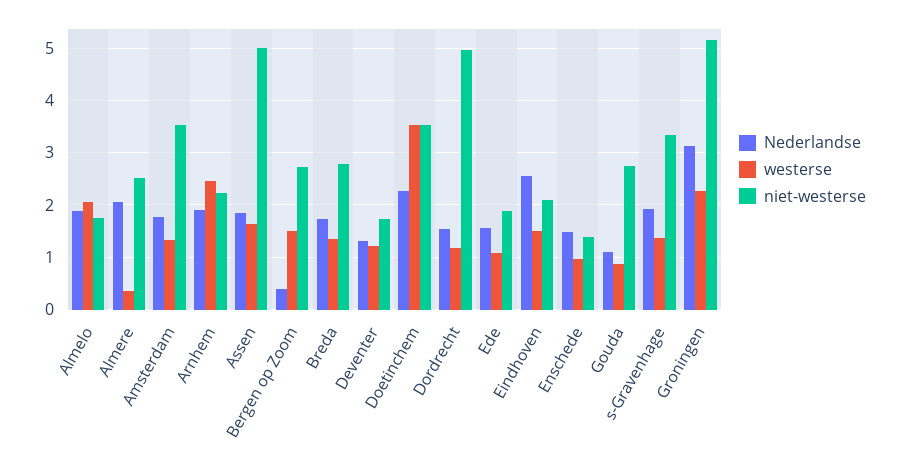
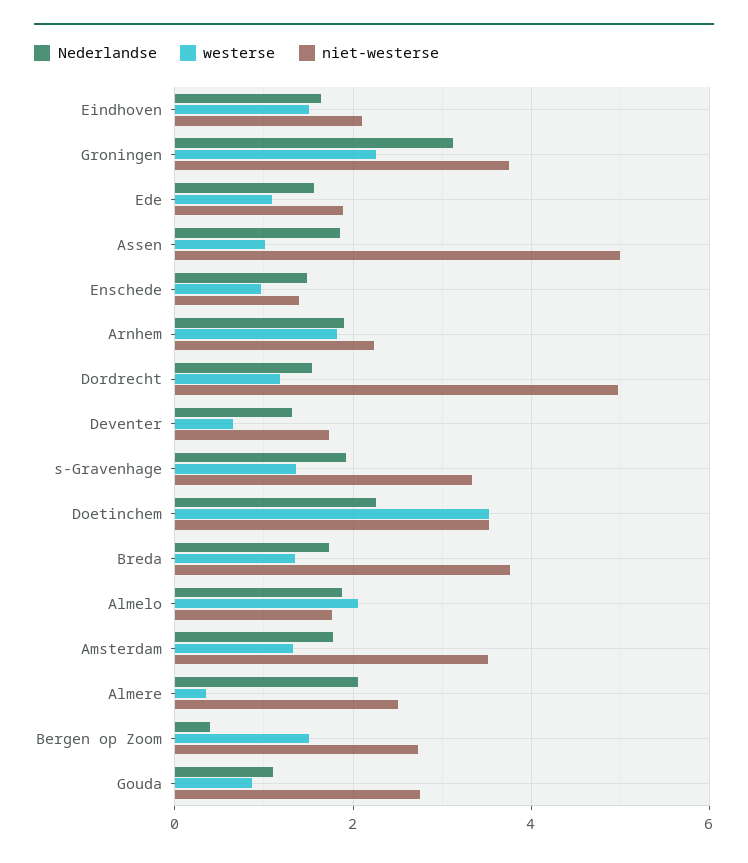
westerse, Arnhem: 2.4 -> 1.8
westerse, Assen: 1.6 -> 1
niet-westerse, Breda: 2.8 -> 3.8
westerse, Deventer: 1.2 -> 0.6
Nederlandse, Eindhoven: 2.6 -> 1.6
niet-westerse, Groningen: 5.2 -> 3.8

